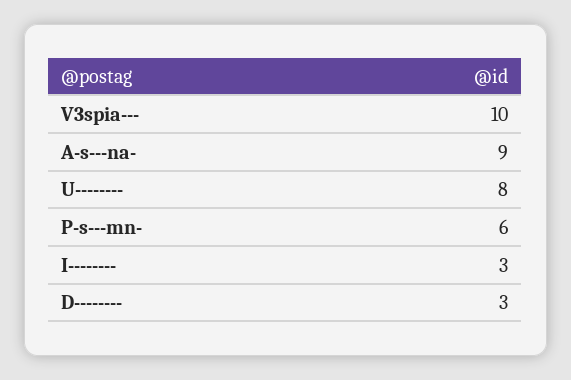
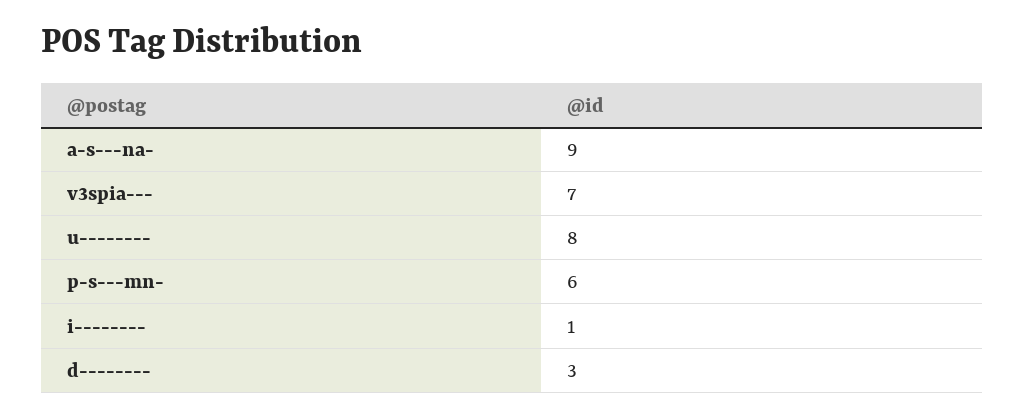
V3spia---: 10 -> 7
I--------: 3 -> 1

